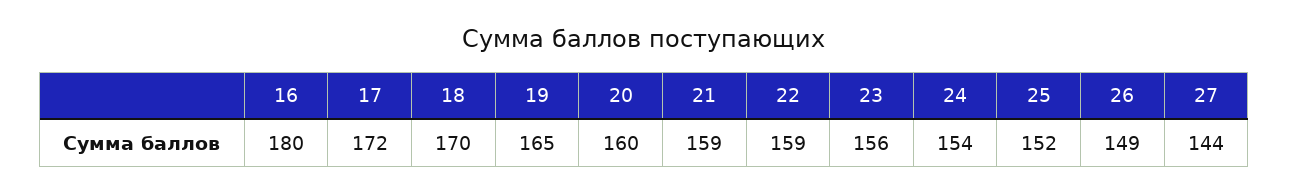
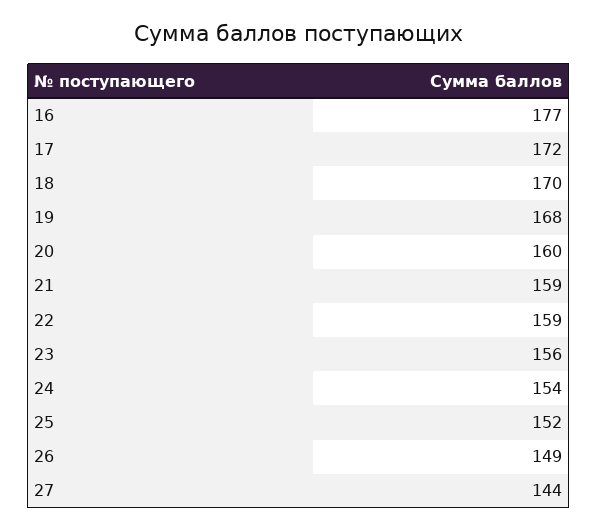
16: 180 -> 177
19: 165 -> 168

